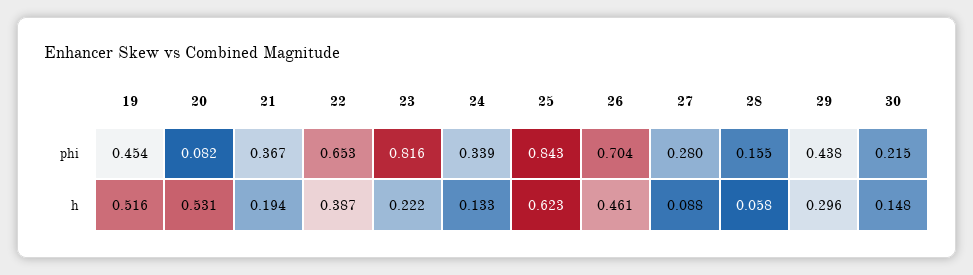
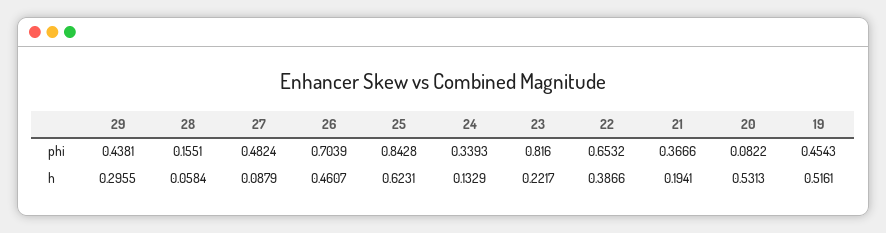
27, phi: 0.28 -> 0.4824
30, phi: 0.215 -> none
30, h: 0.148 -> none

